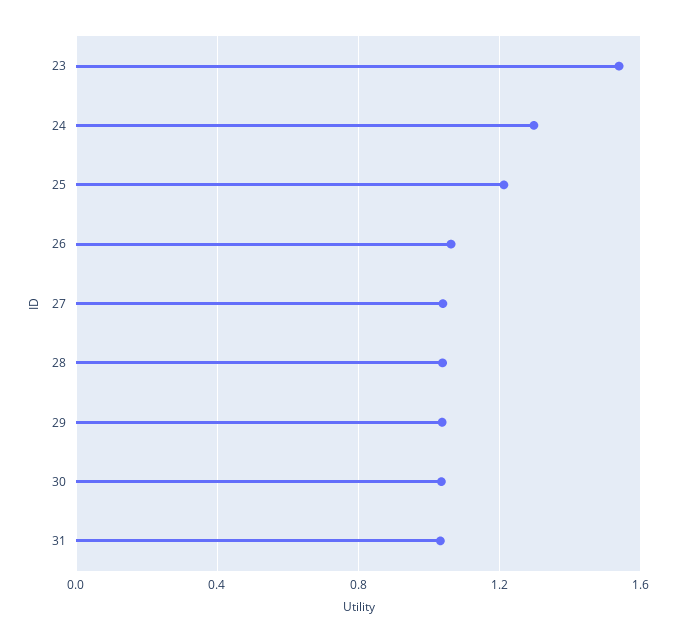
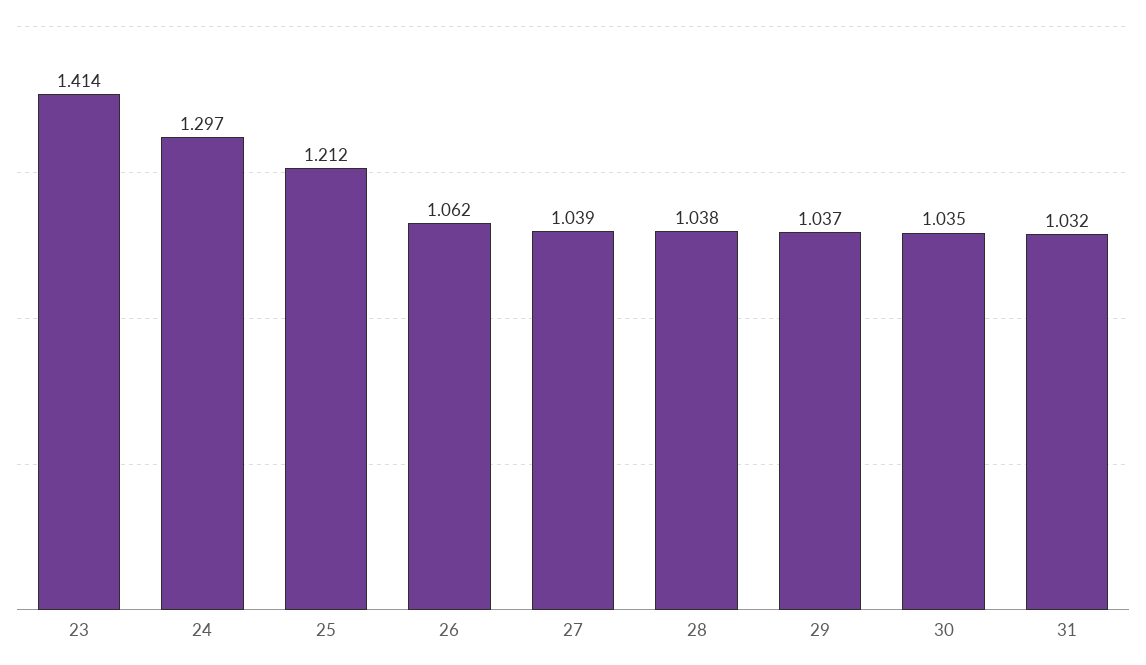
23: 1.55 -> 1.414

